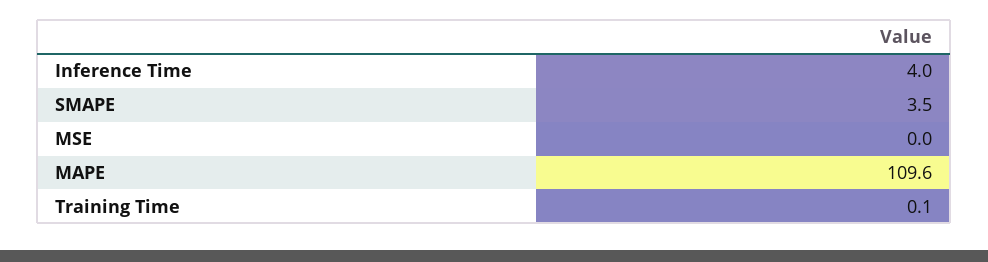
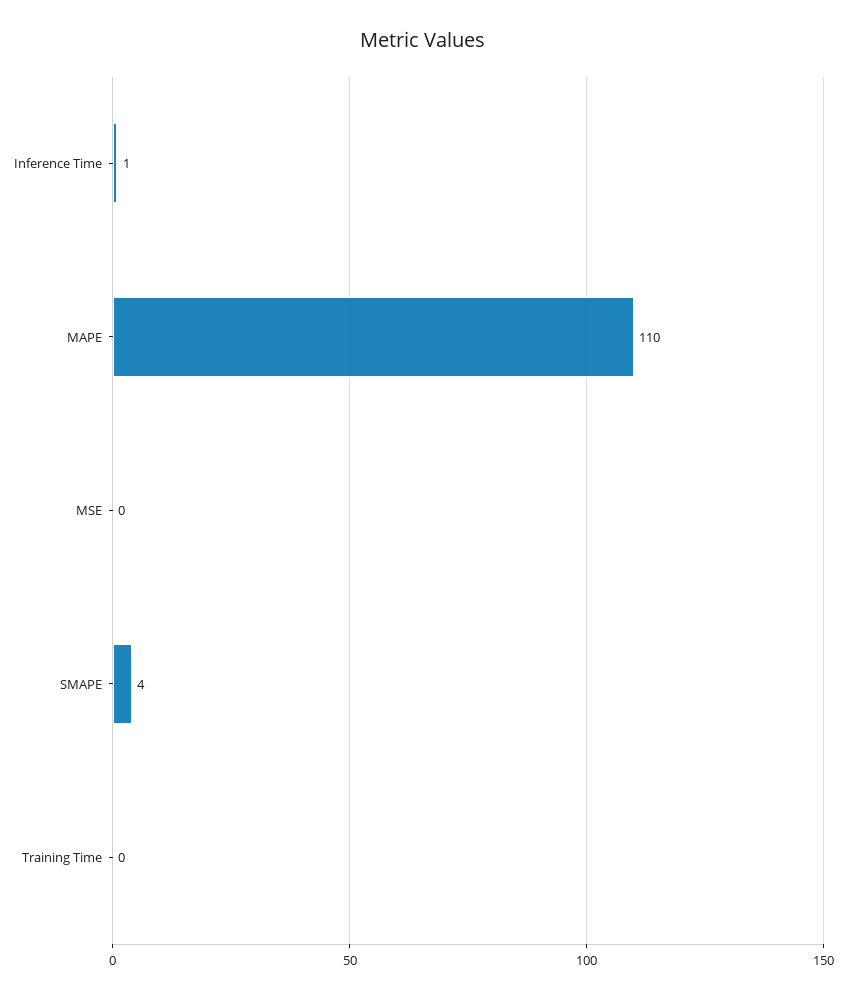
Inference Time: 4 -> 1

